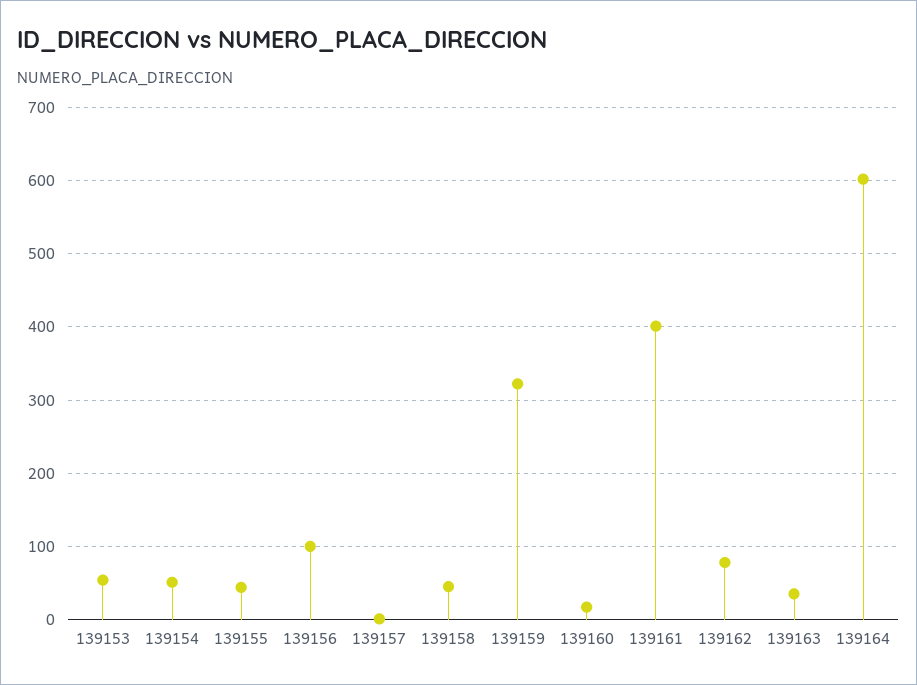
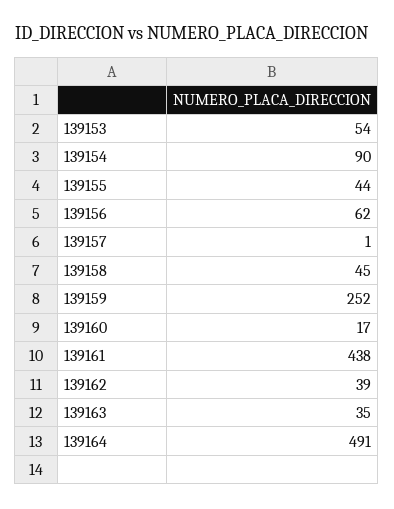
139154: 50 -> 90
139156: 100 -> 62
139159: 320 -> 252
139161: 400 -> 438
139162: 80 -> 39
139164: 600 -> 491

